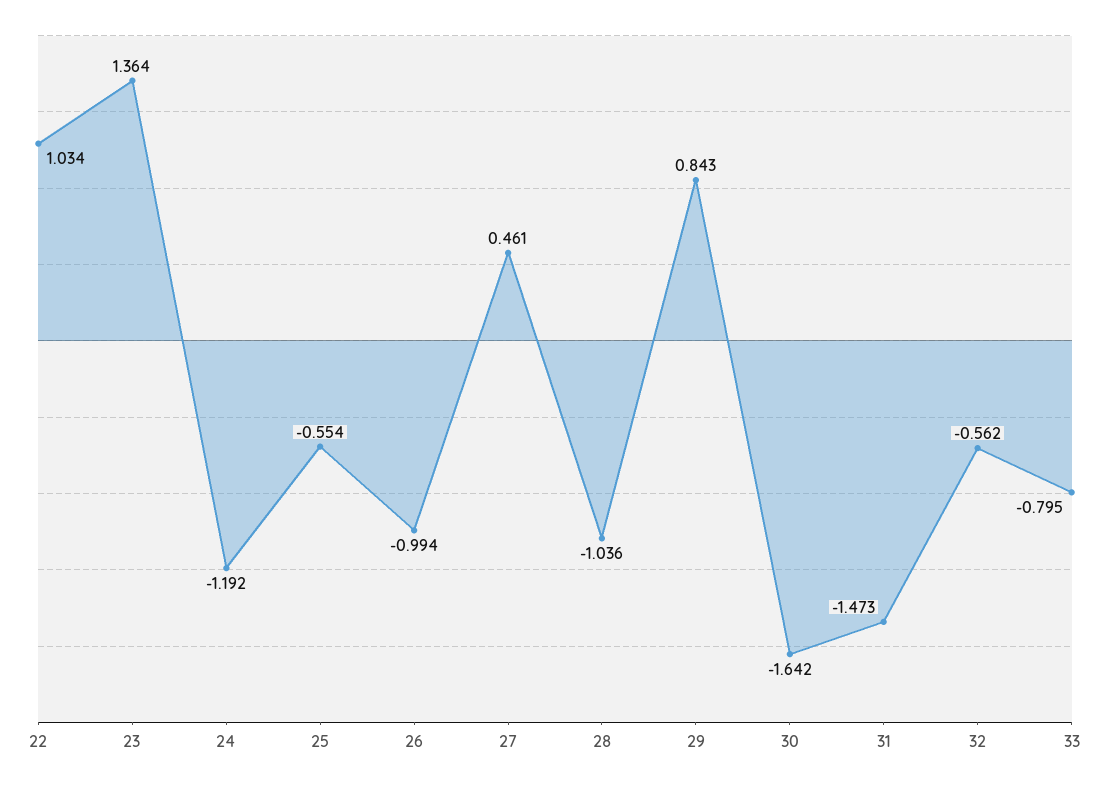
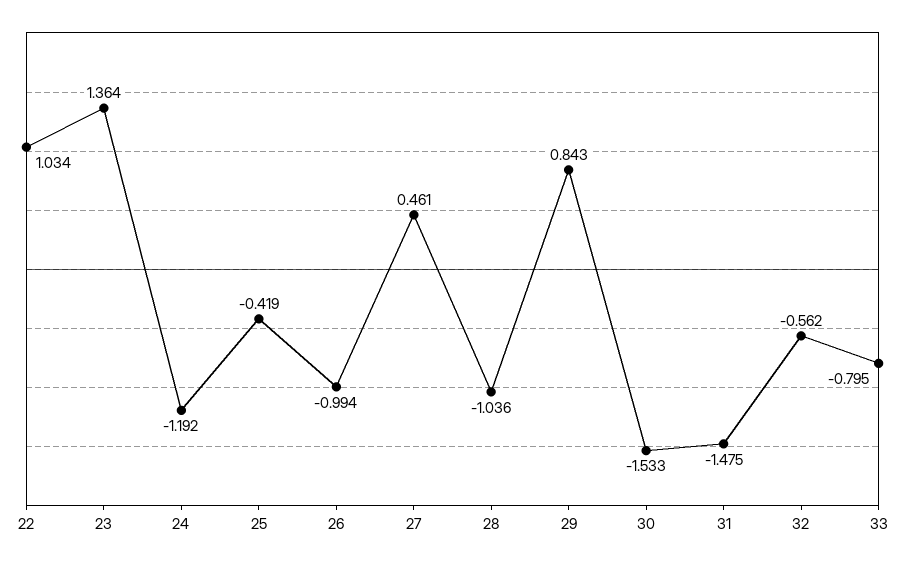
25: -0.554 -> -0.419
30: -1.642 -> -1.533
31: -1.473 -> -1.475

